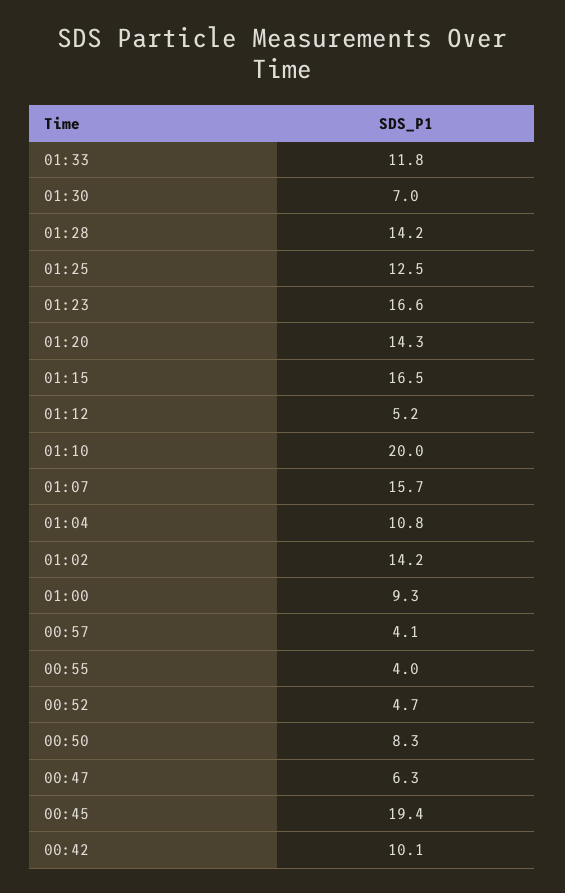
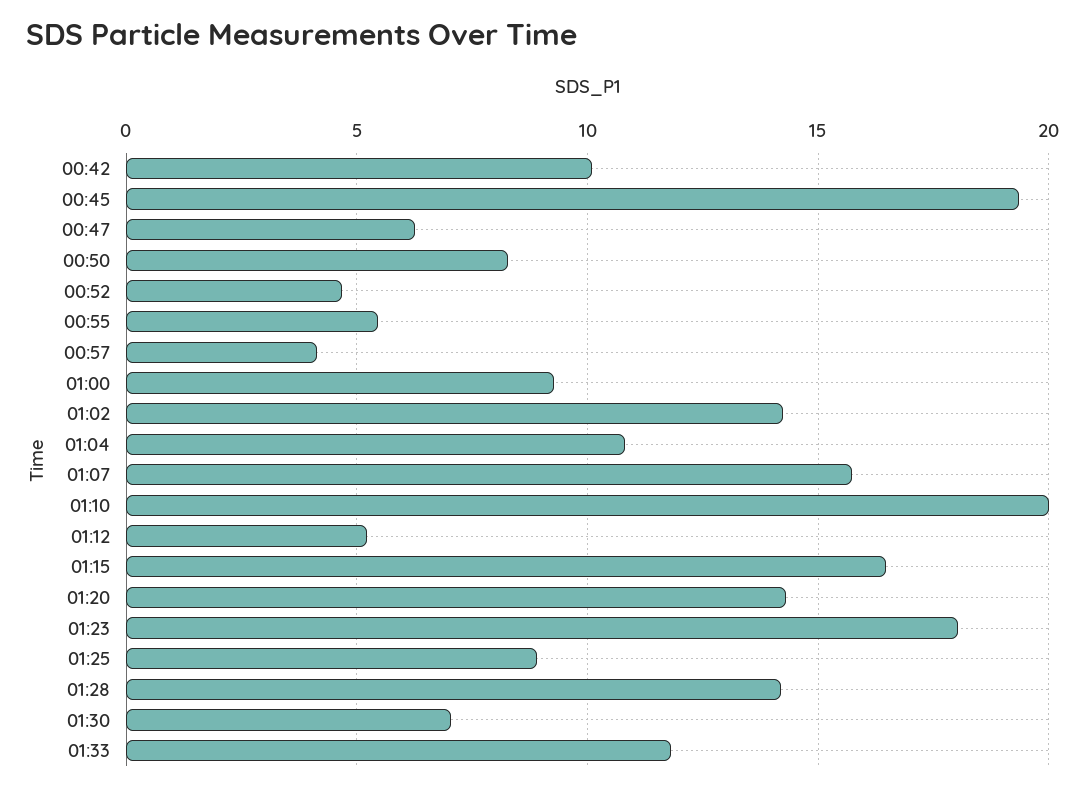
01:25: 12.5 -> 9
01:23: 16.6 -> 18
00:55: 4 -> 5.5

